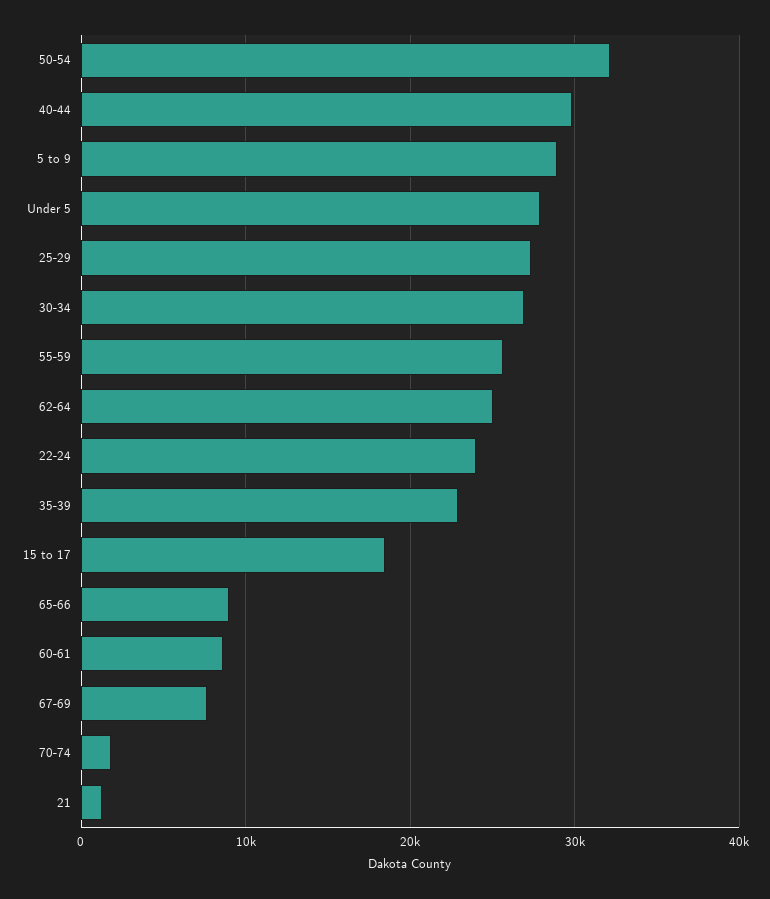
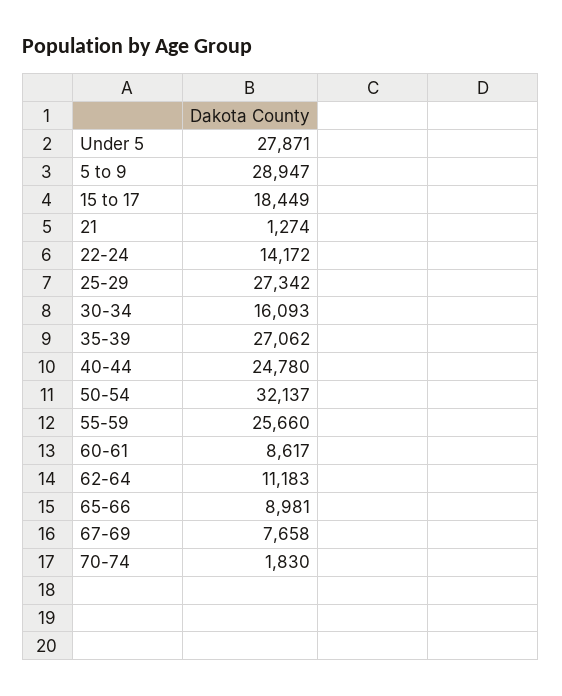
40-44: 30000 -> 24780
30-34: 27000 -> 16093
62-64: 25000 -> 11183
22-24: 24000 -> 14172
35-39: 23000 -> 27062

